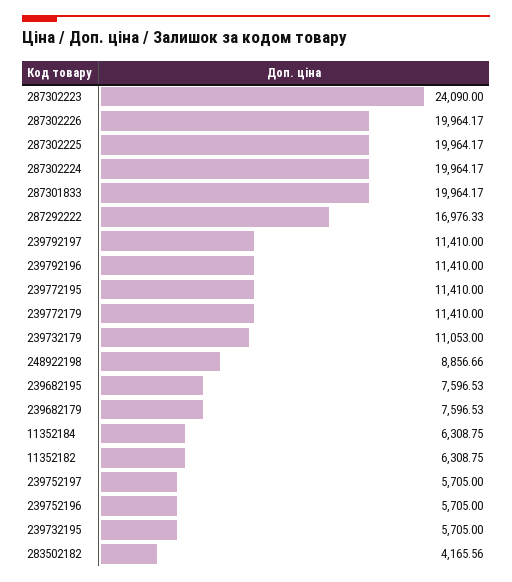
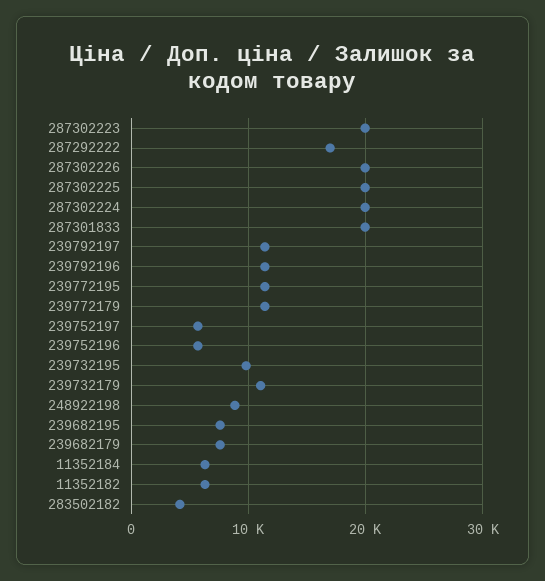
287302223: 24090 -> 20000
239732195: 5705 -> 10000

